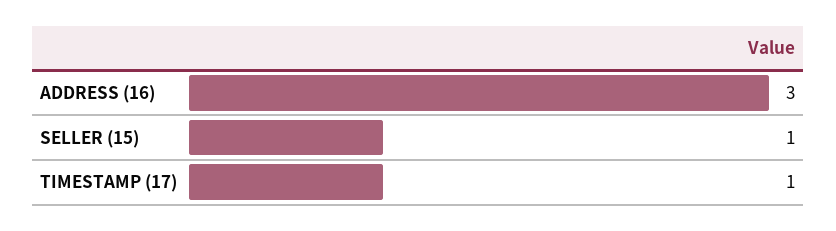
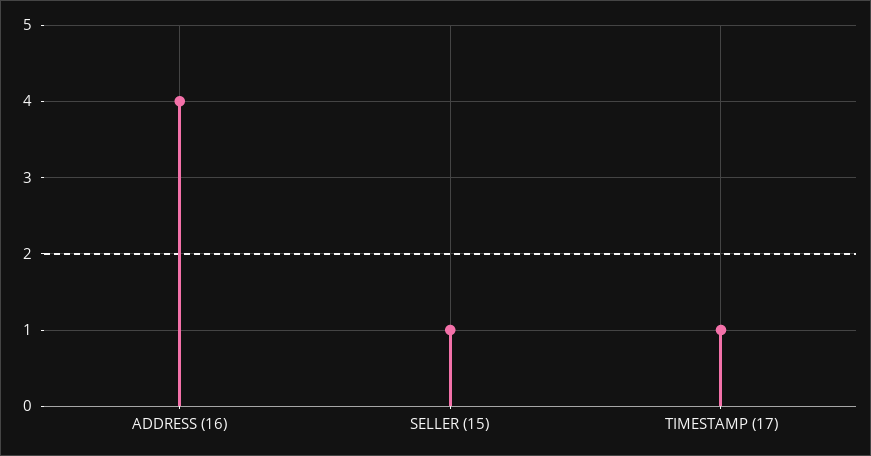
ADDRESS (16): 3 -> 4

